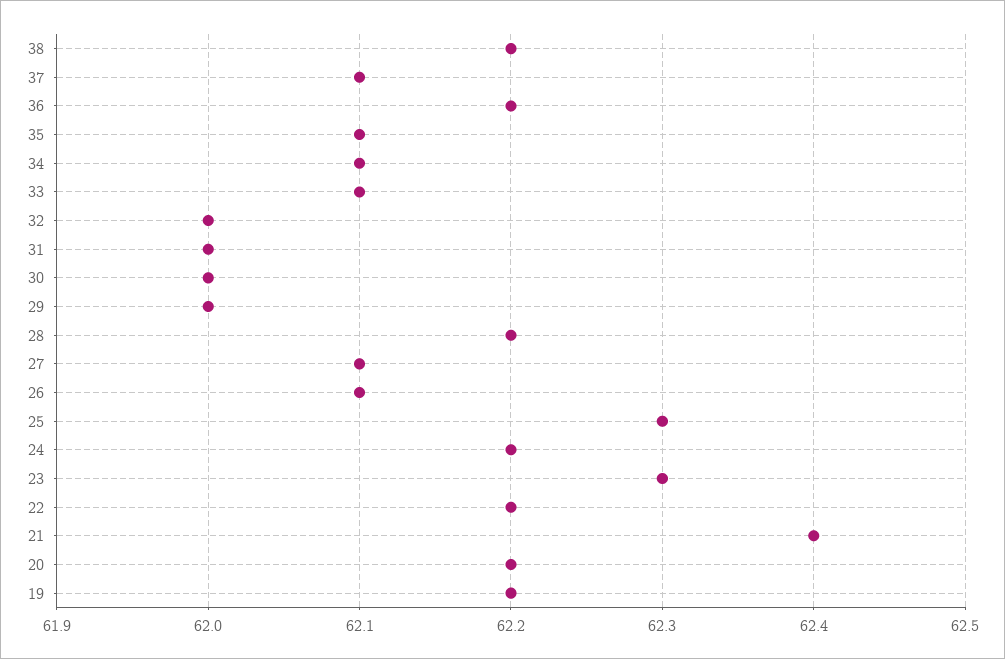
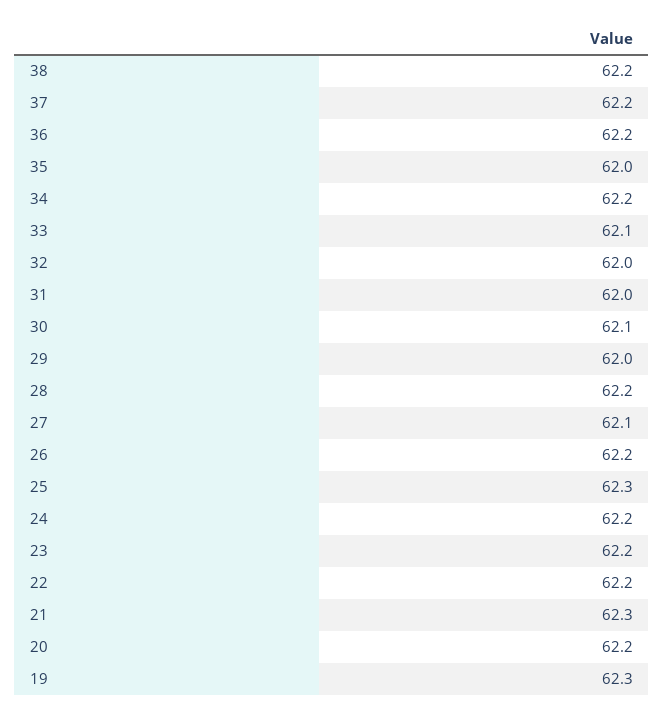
37: 62.1 -> 62.2
35: 62.1 -> 62
34: 62.1 -> 62.2
30: 62 -> 62.1
26: 62.1 -> 62.2
23: 62.3 -> 62.2
21: 62.4 -> 62.3
19: 62.2 -> 62.3

